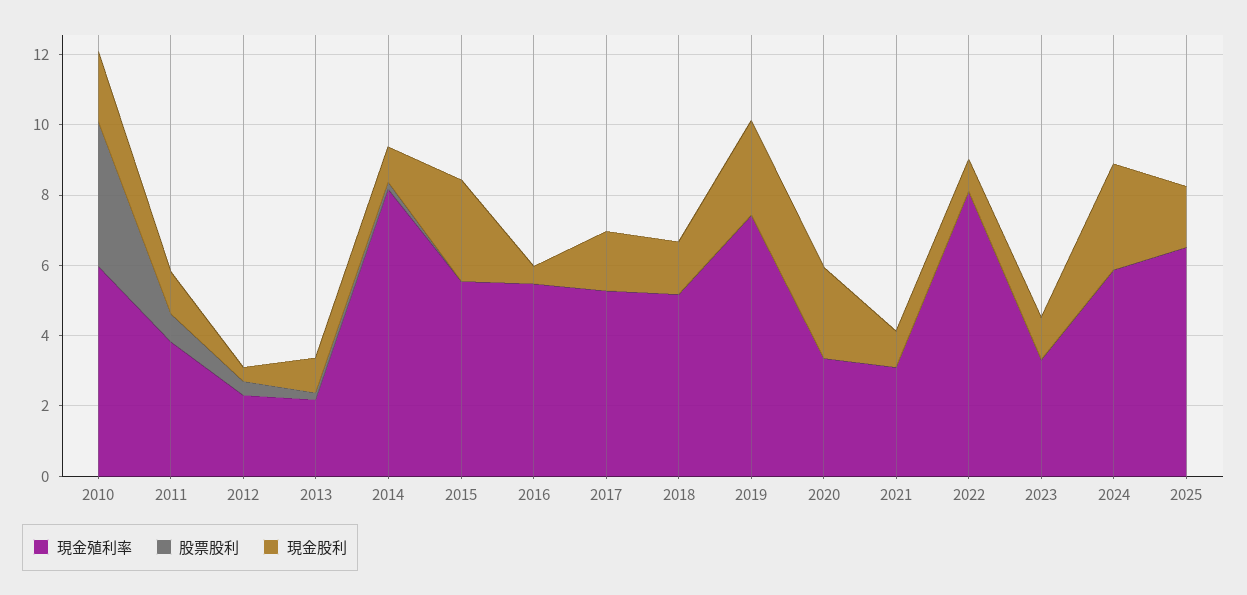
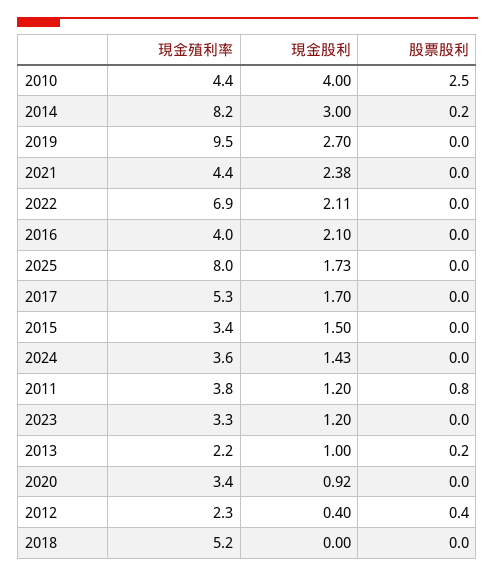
現金殖利率, 2010: 6 -> 4.4
股票股利, 2010: 4 -> 2.5
現金股利, 2010: 2 -> 4
現金股利, 2014: 1 -> 3
現金殖利率, 2015: 5.5 -> 3.4
現金股利, 2015: 3 -> 1.5
現金殖利率, 2016: 5.5 -> 4
現金股利, 2016: 0.5 -> 2.1
現金股利, 2018: 1.5 -> 0
現金殖利率, 2019: 7.5 -> 9.5
現金股利, 2020: 2.5 -> 0.92
現金殖利率, 2021: 3 -> 4.4
現金股利, 2021: 1 -> 2.38
現金殖利率, 2022: 8 -> 6.9
現金股利, 2022: 1 -> 2.11
現金殖利率, 2024: 6 -> 3.6
現金股利, 2024: 3 -> 1.43
現金殖利率, 2025: 6.5 -> 8

